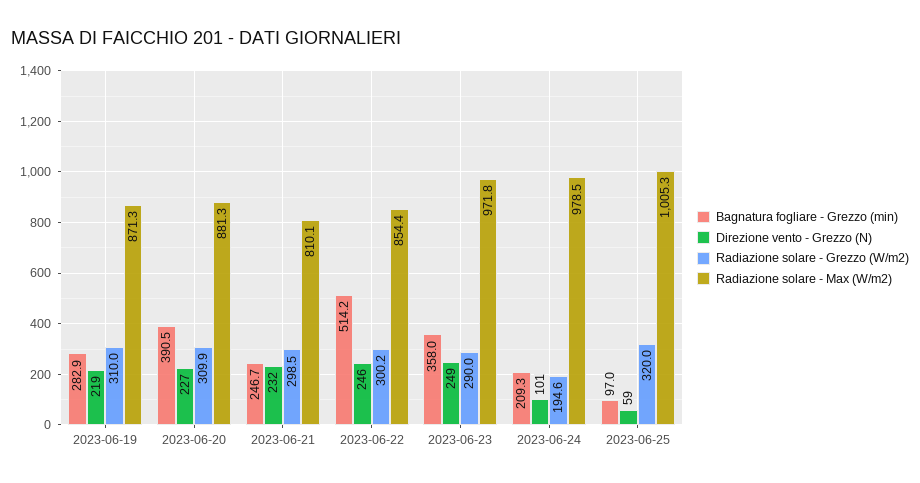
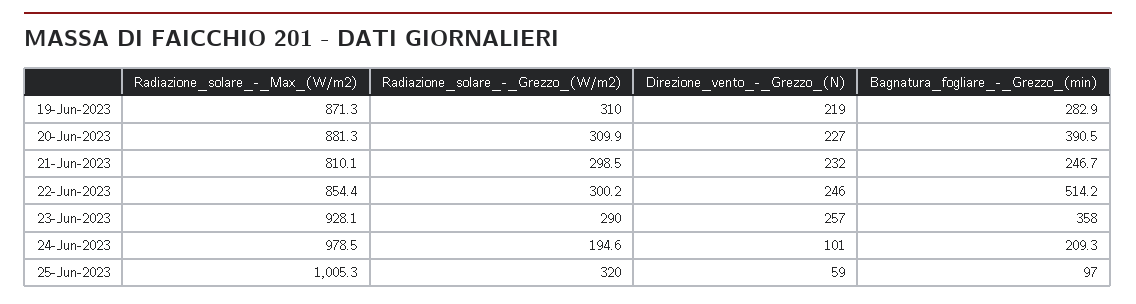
Direzione vento - Grezzo (N), 2023-06-23: 249 -> 257
Radiazione solare - Max (W/m2), 2023-06-23: 971.8 -> 928.1

